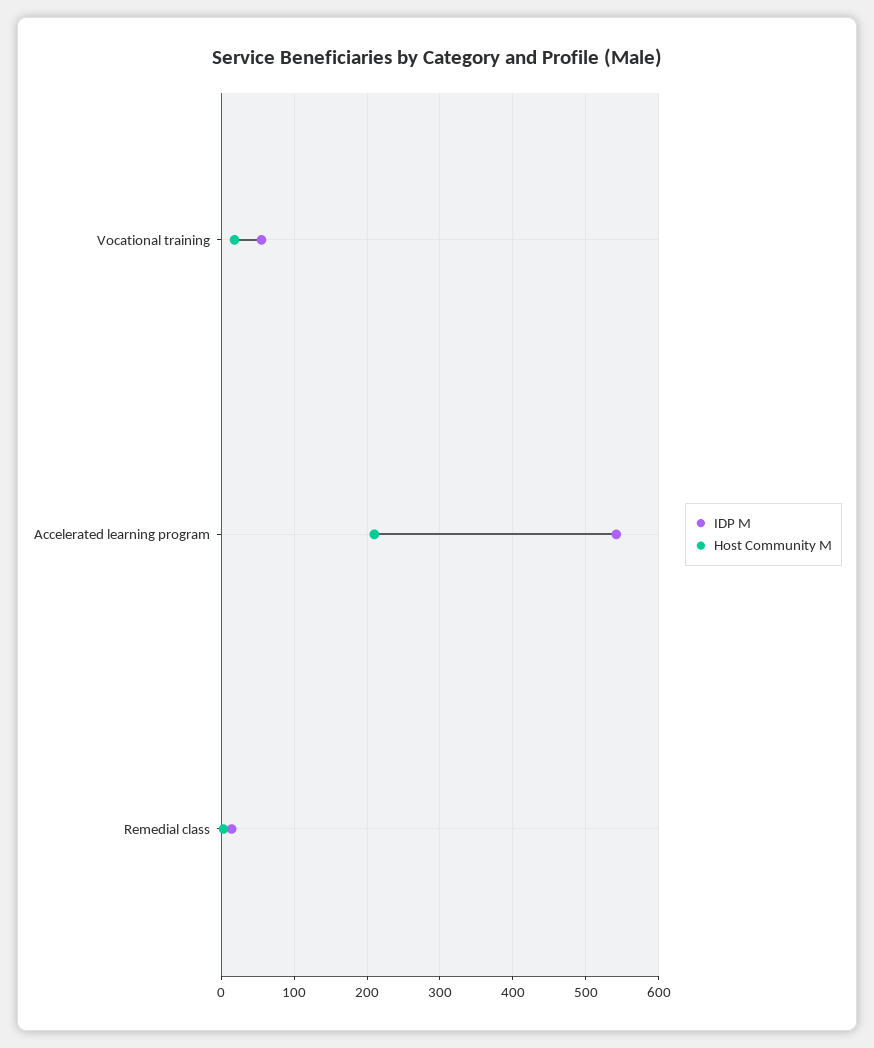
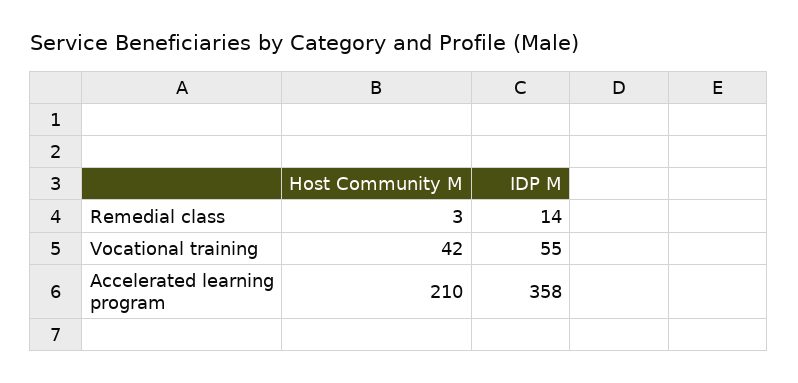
Host Community M, Vocational training: 20 -> 42
IDP M, Accelerated learning program: 540 -> 358

